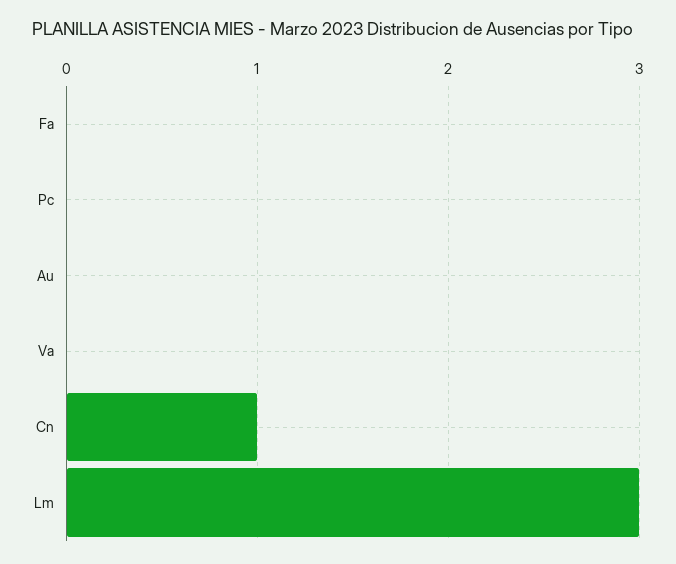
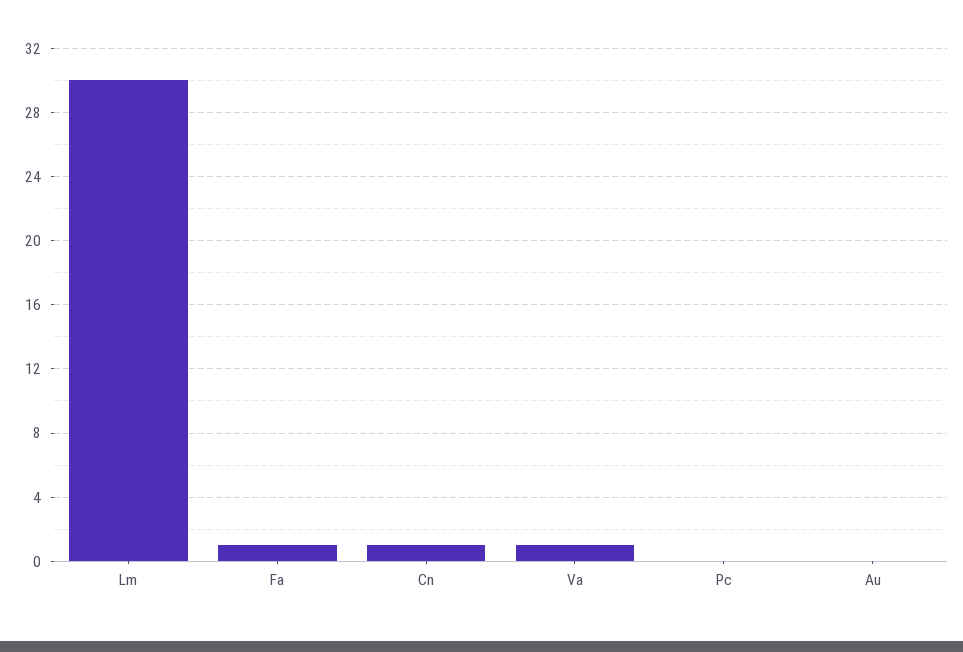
Fa: 0 -> 1
Va: 0 -> 1
Lm: 3 -> 30

